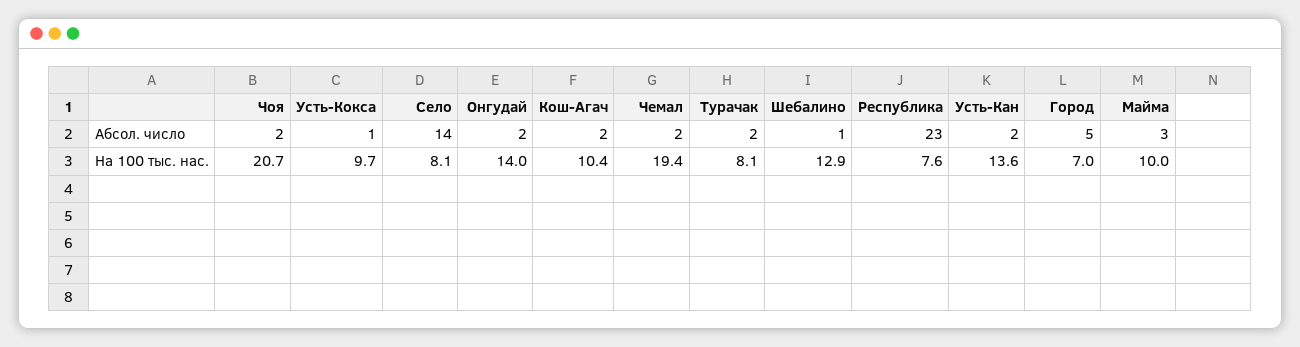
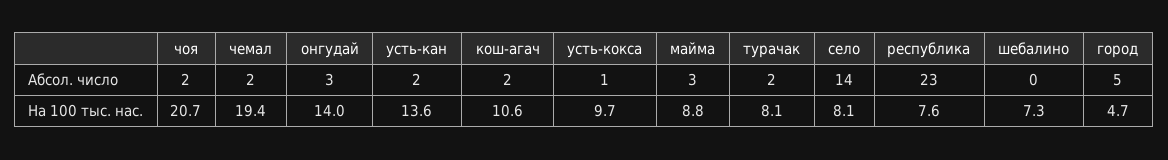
Онгудай, Абсол. число: 2 -> 3
Шебалино, Абсол. число: 1 -> 0
Кош-Агач, На 100 тыс. нас.: 10.4 -> 10.6
Шебалино, На 100 тыс. нас.: 12.9 -> 7.3
Город, На 100 тыс. нас.: 7 -> 4.7
Майма, На 100 тыс. нас.: 10 -> 8.8

